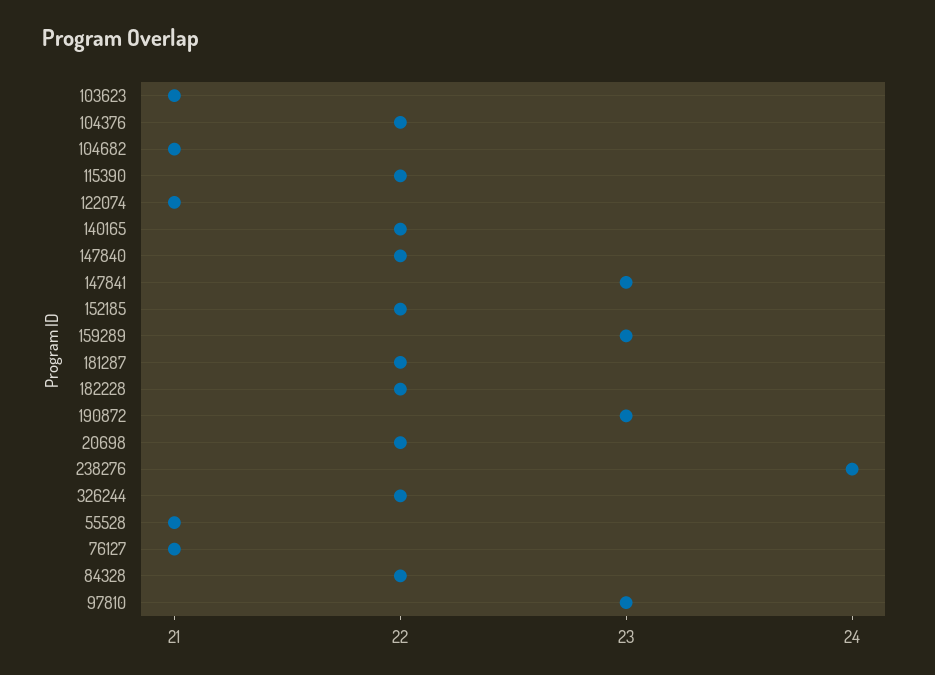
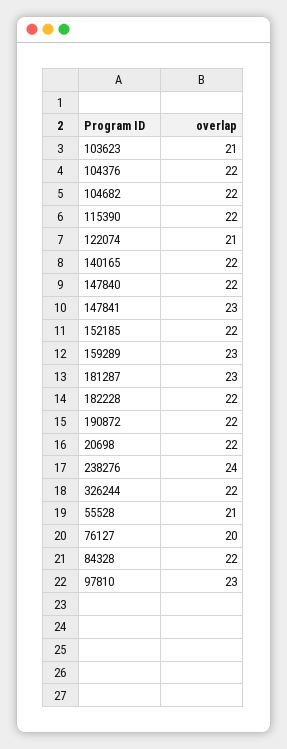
104682: 21 -> 22
181287: 22 -> 23
190872: 23 -> 22
76127: 21 -> 20

